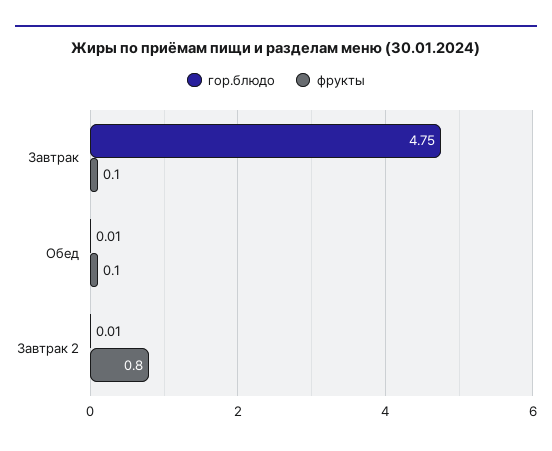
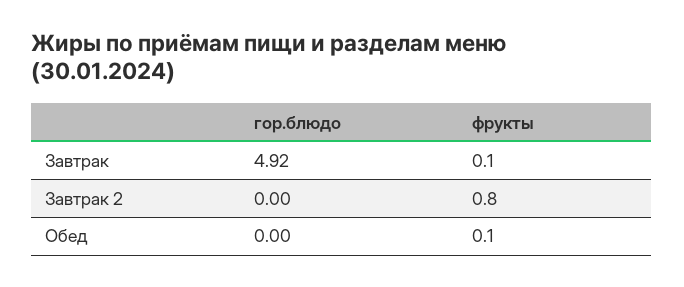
гор.блюдо, Завтрак: 4.75 -> 4.92
гор.блюдо, Обед: 0.01 -> 0
гор.блюдо, Завтрак 2: 0.01 -> 0

